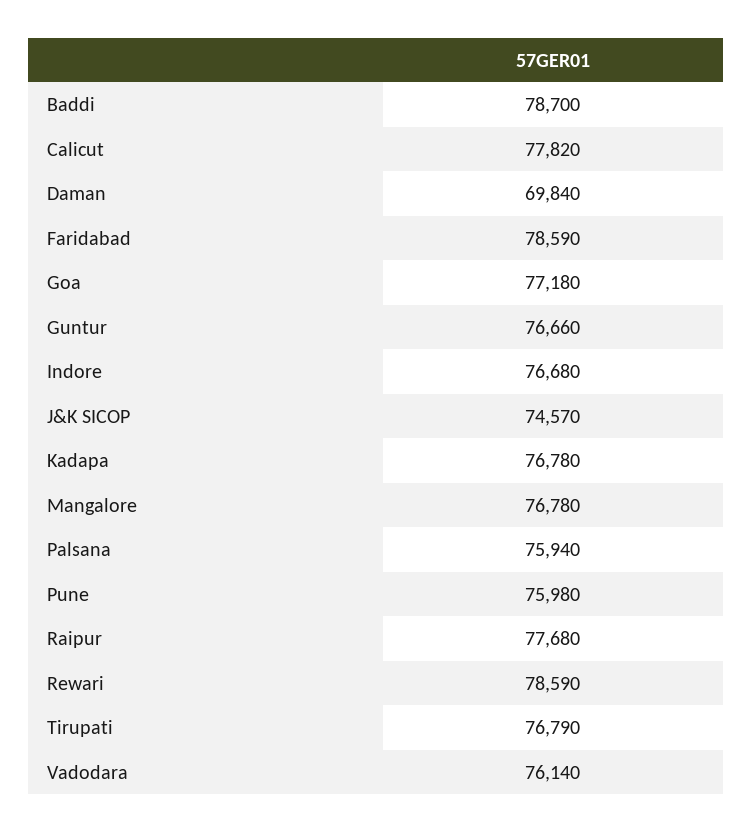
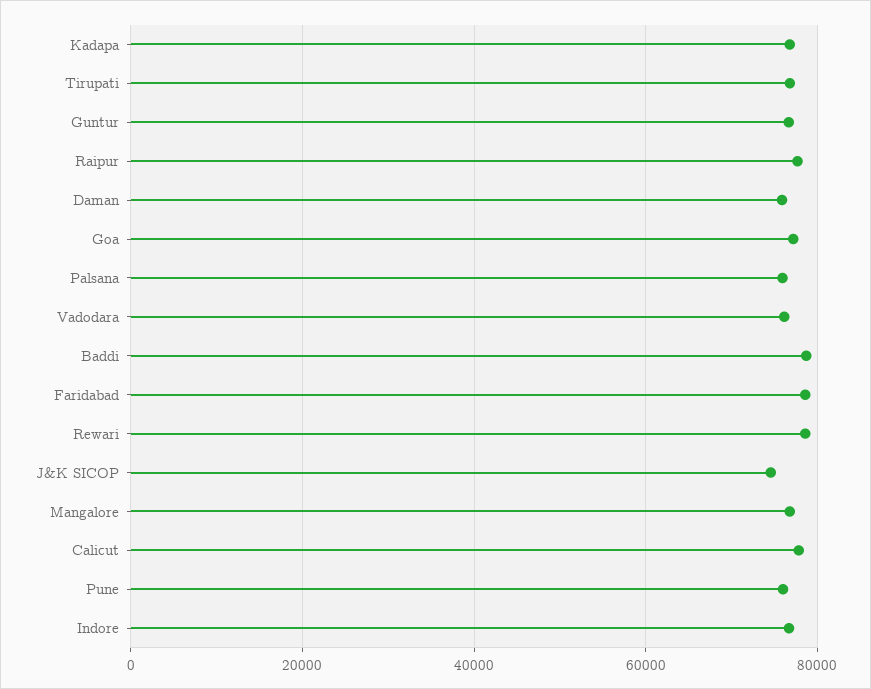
Daman: 69840 -> 76000

